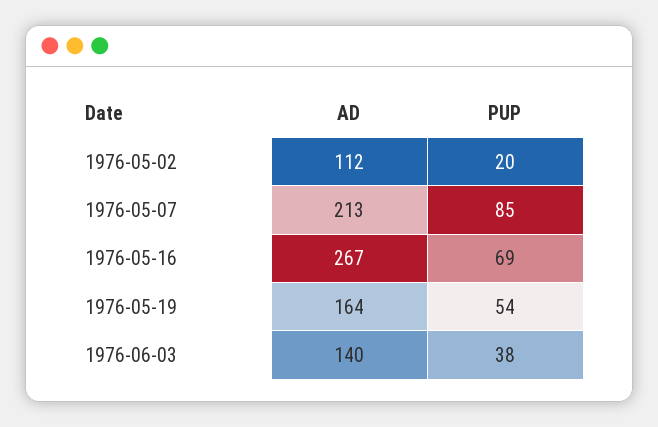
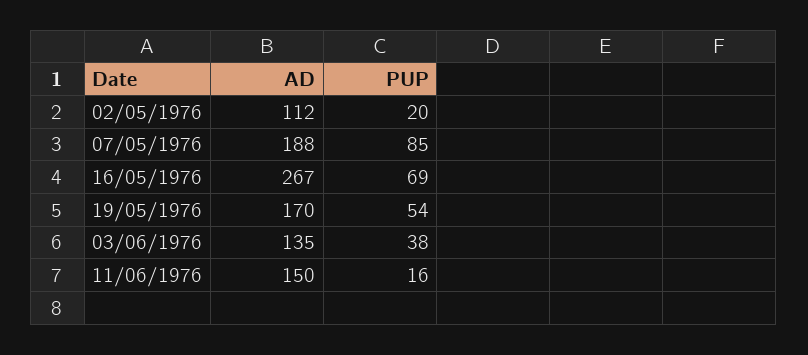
AD, 1976-05-07: 213 -> 188
AD, 1976-05-19: 164 -> 170
AD, 1976-06-03: 140 -> 135
AD, 11/06/1976: none -> 150
PUP, 11/06/1976: none -> 16

